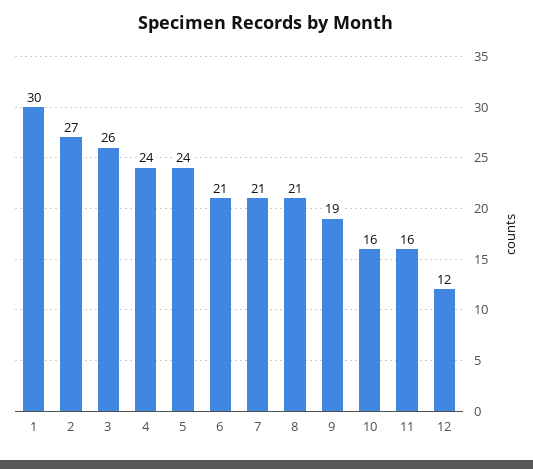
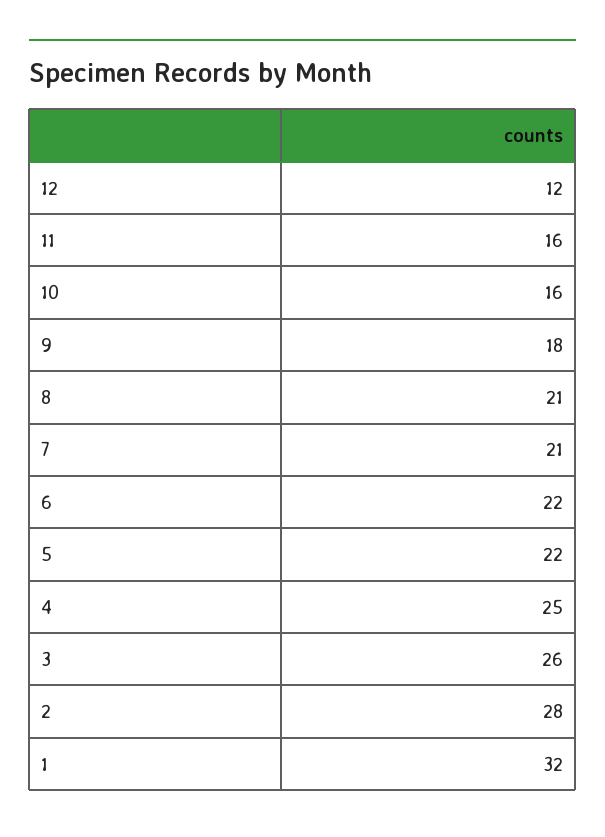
1: 30 -> 32
2: 27 -> 28
4: 24 -> 25
5: 24 -> 22
6: 21 -> 22
9: 19 -> 18

